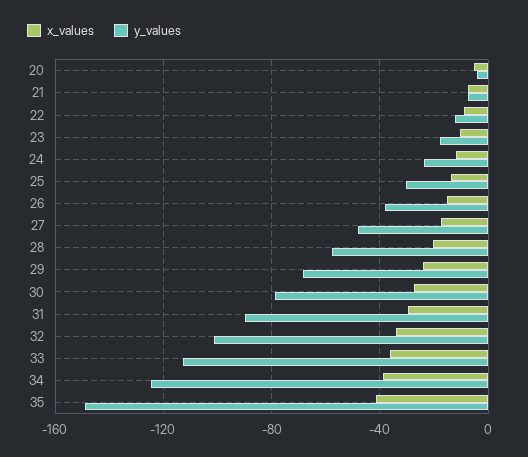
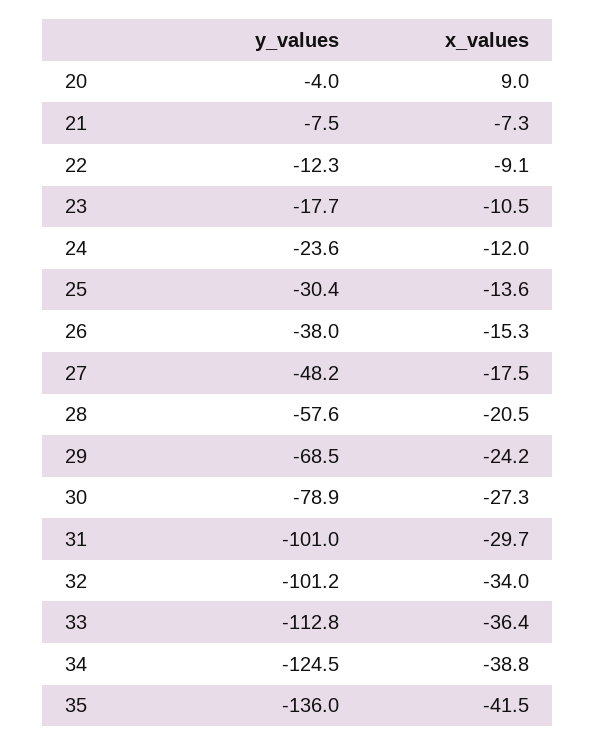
x_values, 20: -5 -> 9
y_values, 31: -90 -> -101
y_values, 35: -150 -> -136

